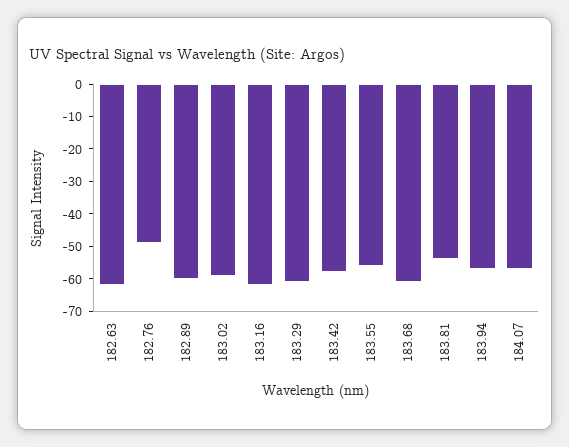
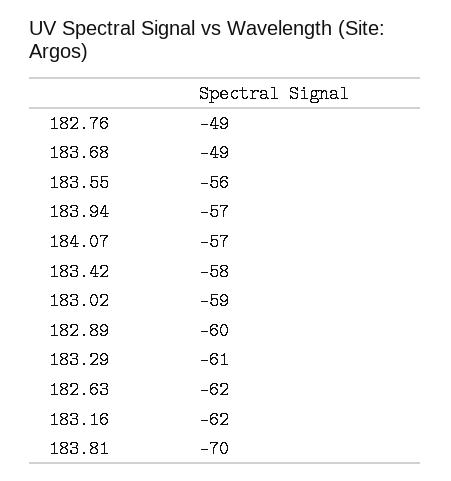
183.68: -60 -> -49
183.81: -55 -> -70

